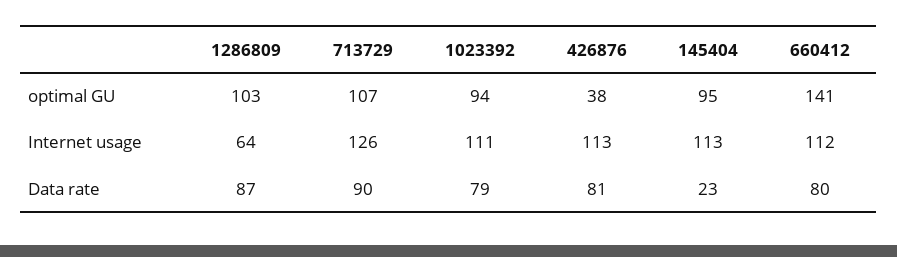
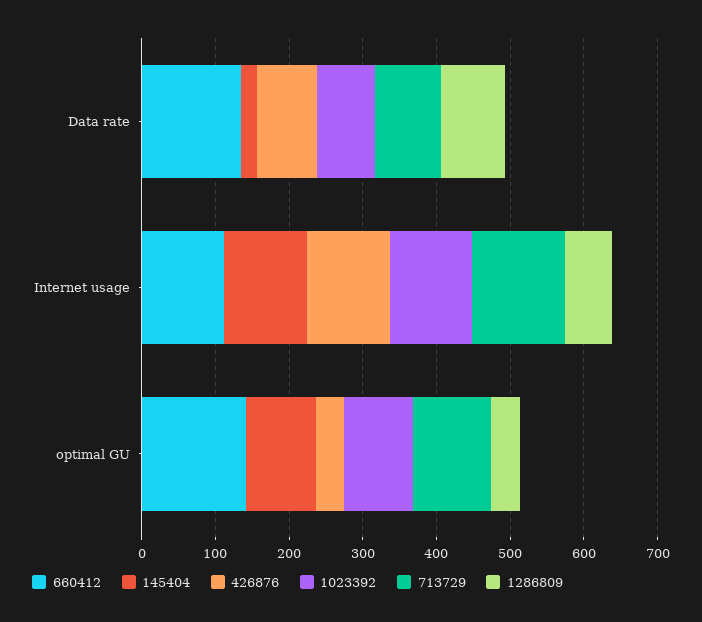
1286809, optimal GU: 103 -> 40
660412, Data rate: 80 -> 140

